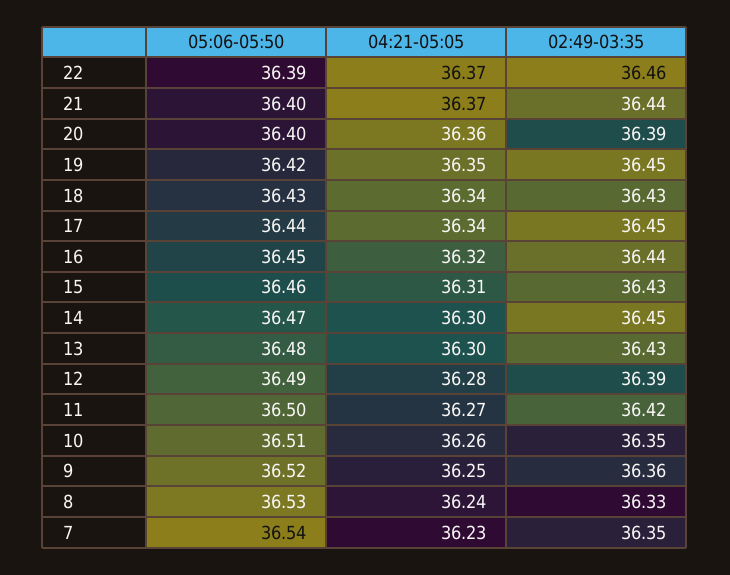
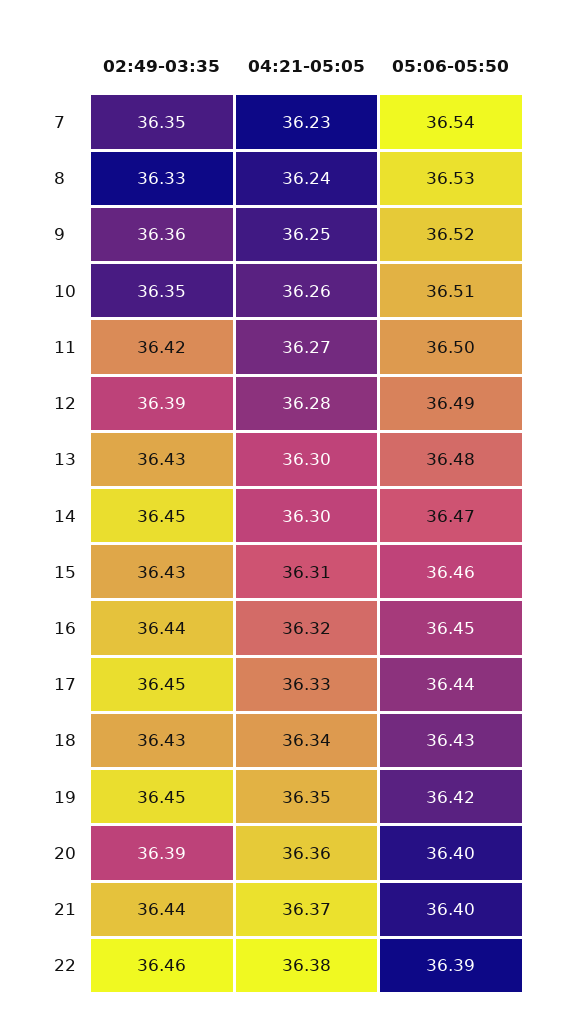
04:21-05:05, 22: 36.37 -> 36.38
04:21-05:05, 17: 36.34 -> 36.33

